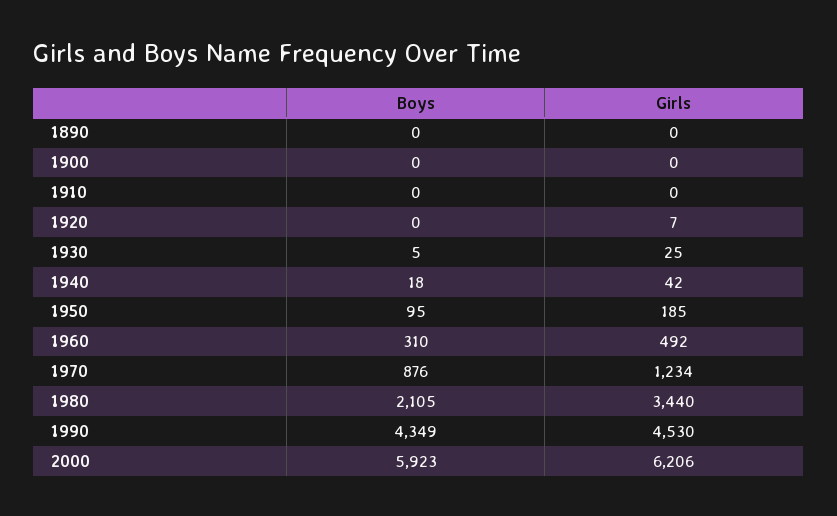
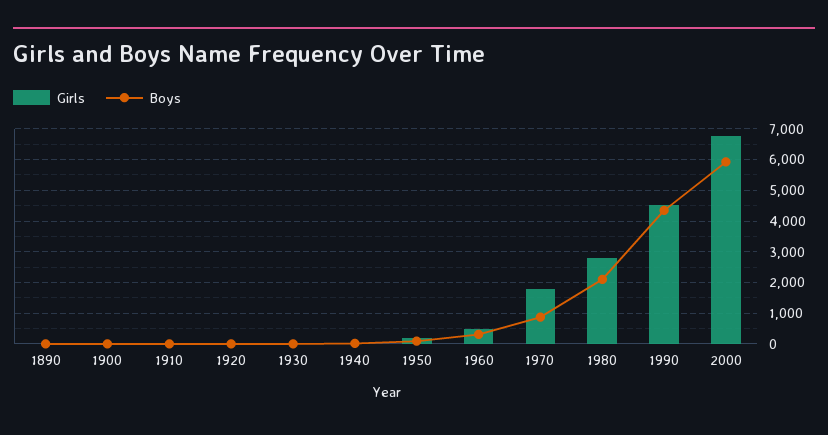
Girls, 1970: 1234 -> 1800
Girls, 1980: 3440 -> 2800
Girls, 2000: 6206 -> 6800

